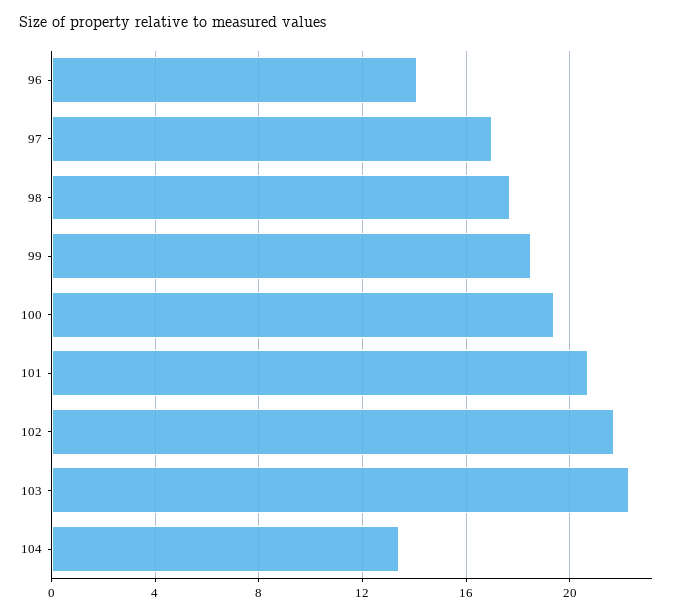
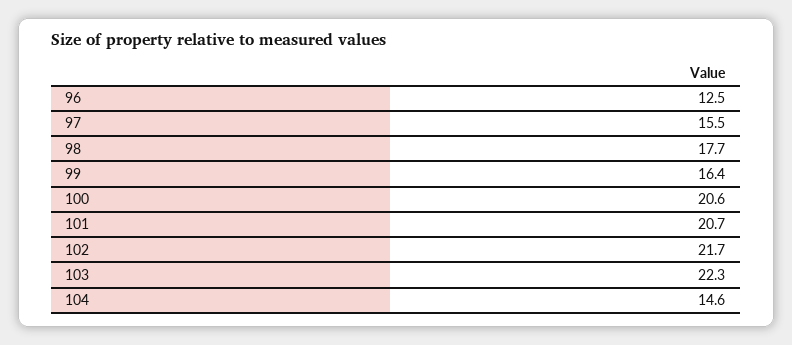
96: 14 -> 12.5
97: 17 -> 15.5
99: 18.5 -> 16.4
100: 19.5 -> 20.6
104: 13.5 -> 14.6

